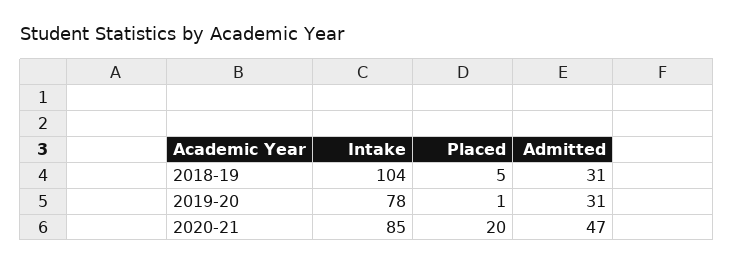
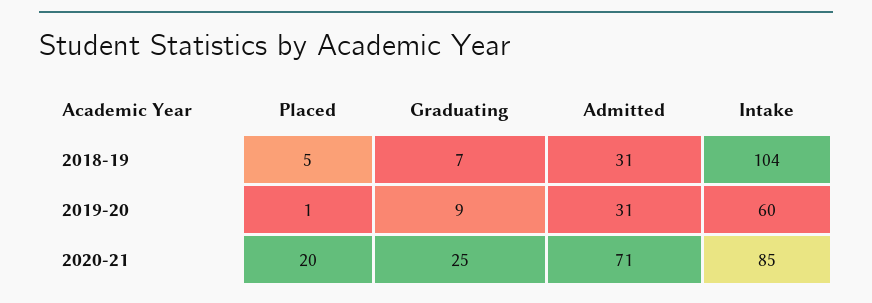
Intake, 2019-20: 78 -> 60
Admitted, 2020-21: 47 -> 71
Graduating, 2018-19: none -> 7
Graduating, 2019-20: none -> 9
Graduating, 2020-21: none -> 25

